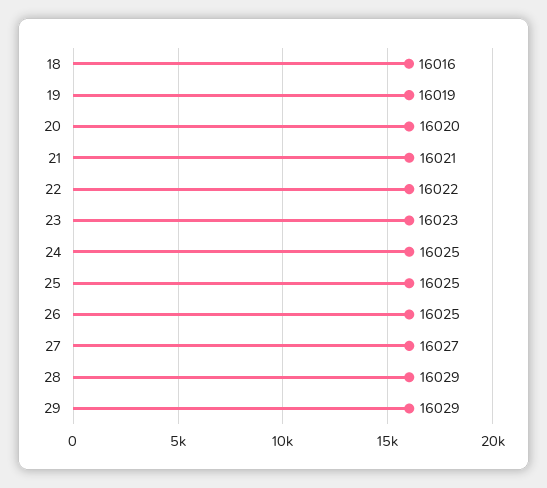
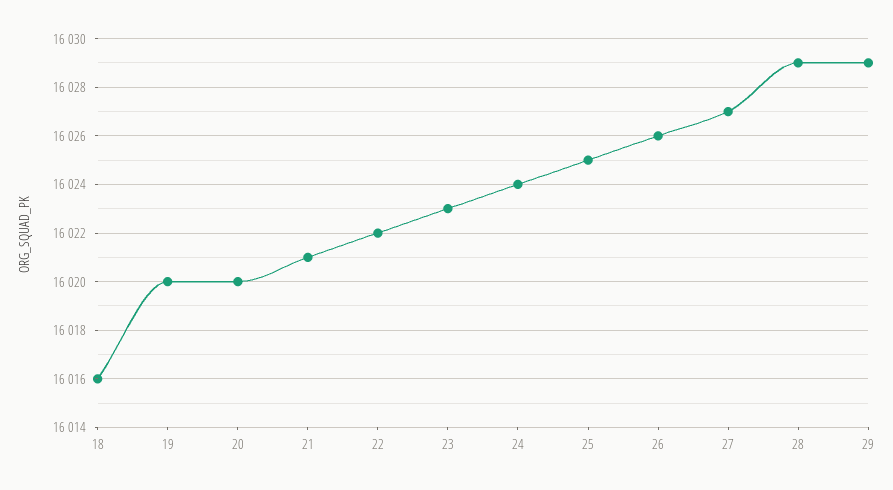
19: 16019 -> 16020
24: 16025 -> 16024
26: 16025 -> 16026

